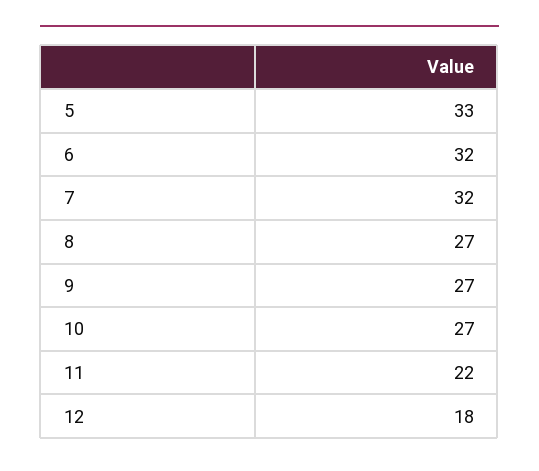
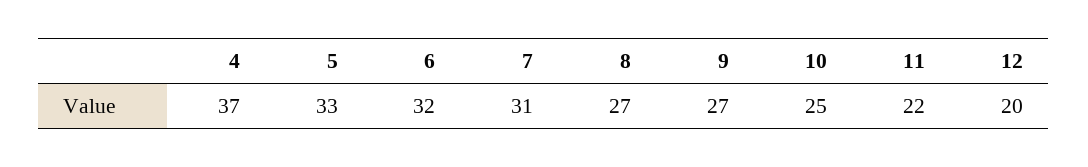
7: 32 -> 31
10: 27 -> 25
12: 18 -> 20
4: none -> 37

